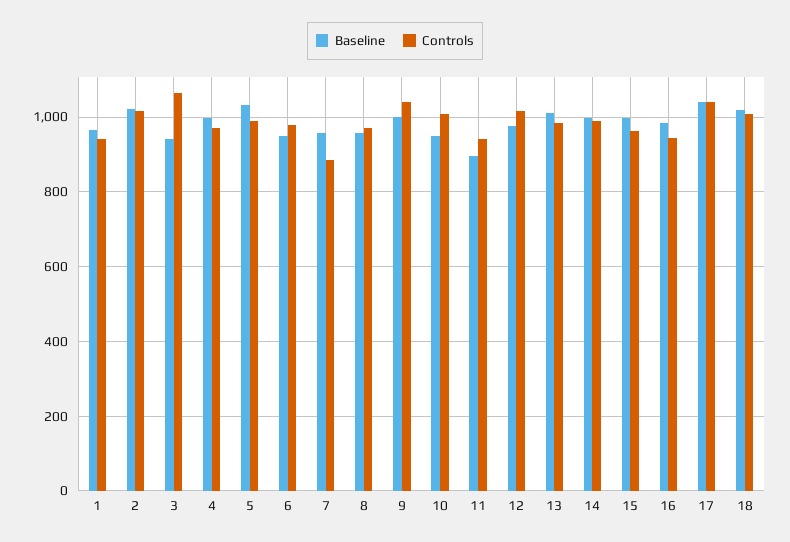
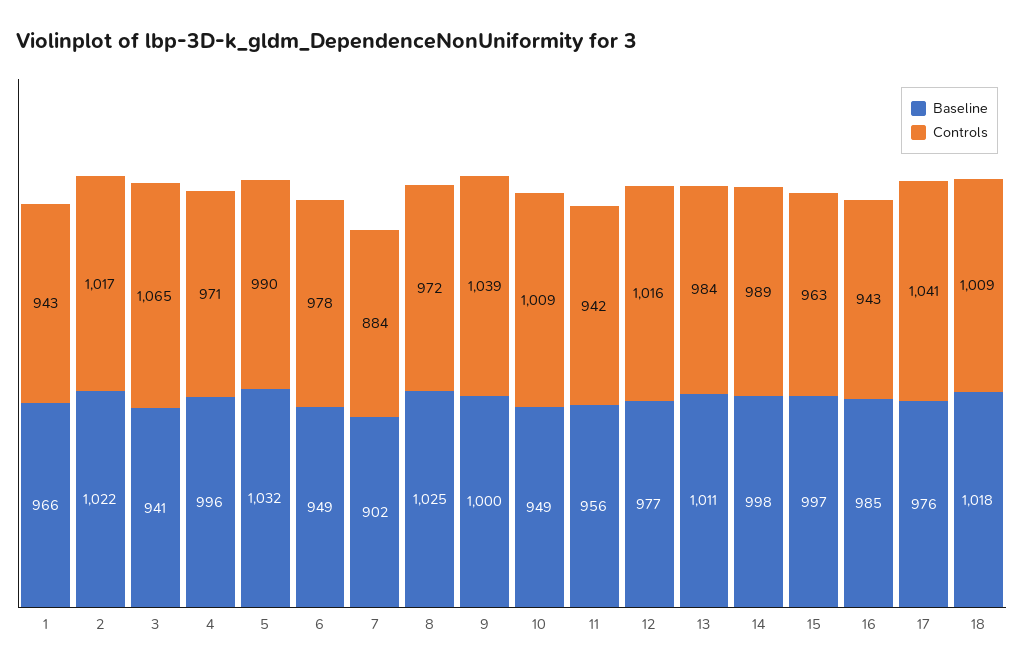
Baseline, 7: 960 -> 902
Baseline, 8: 960 -> 1025
Baseline, 11: 900 -> 956
Baseline, 17: 1040 -> 976

